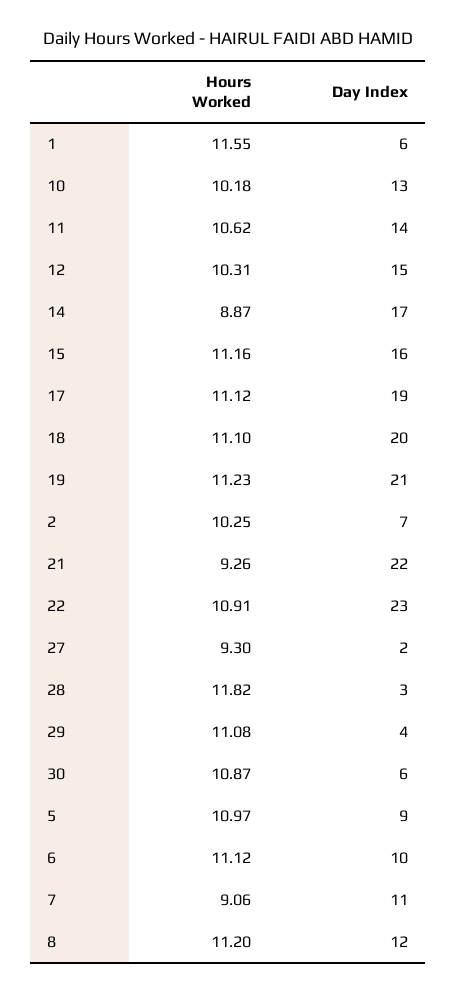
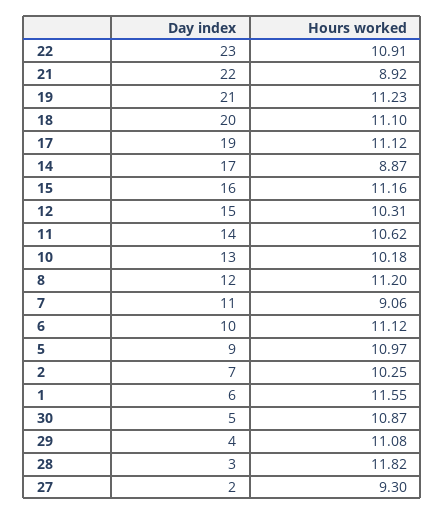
Hours Worked, 21: 9.26 -> 8.92
Day Index, 30: 6 -> 5

